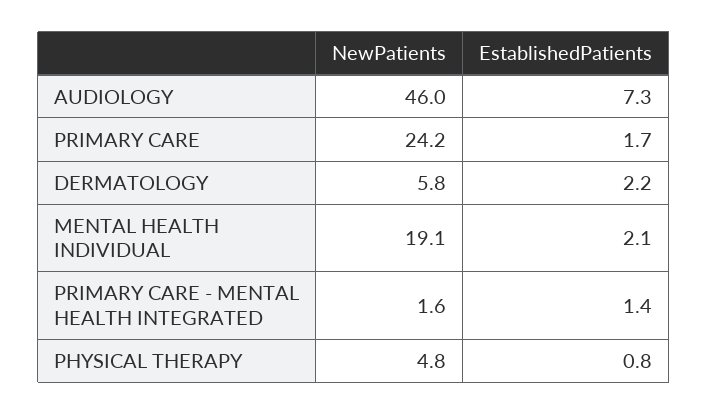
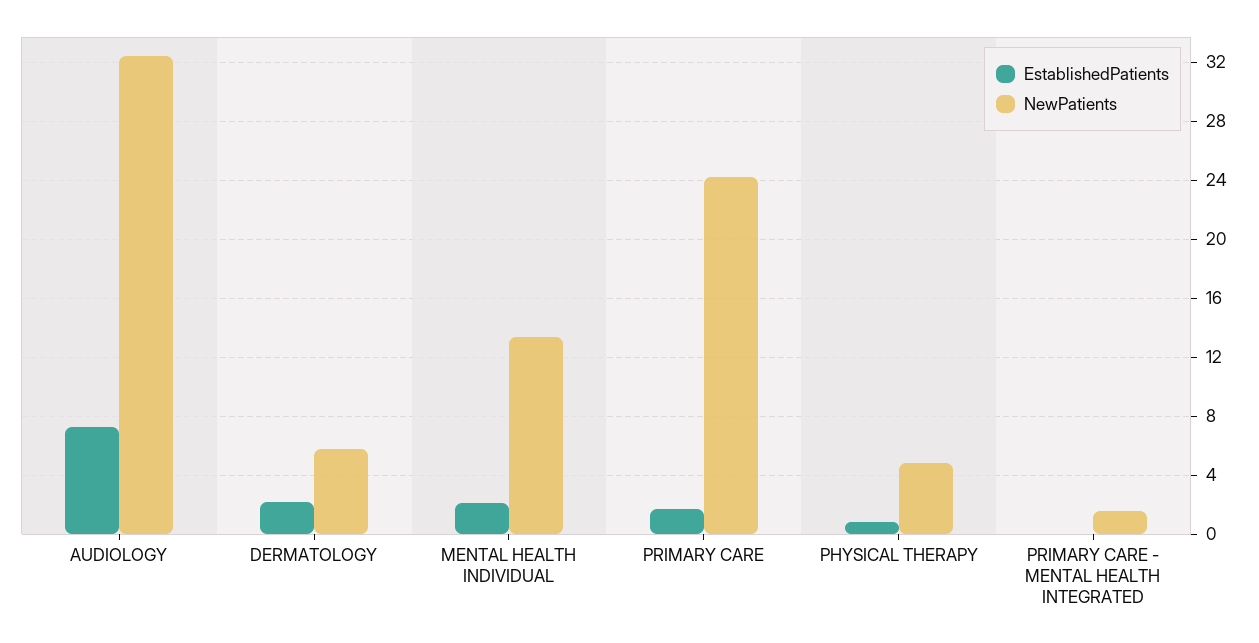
NewPatients, AUDIOLOGY: 46 -> 32.5
NewPatients, MENTAL HEALTH INDIVIDUAL: 19.1 -> 13.5
EstablishedPatients, PRIMARY CARE - MENTAL HEALTH INTEGRATED: 1.4 -> 0

